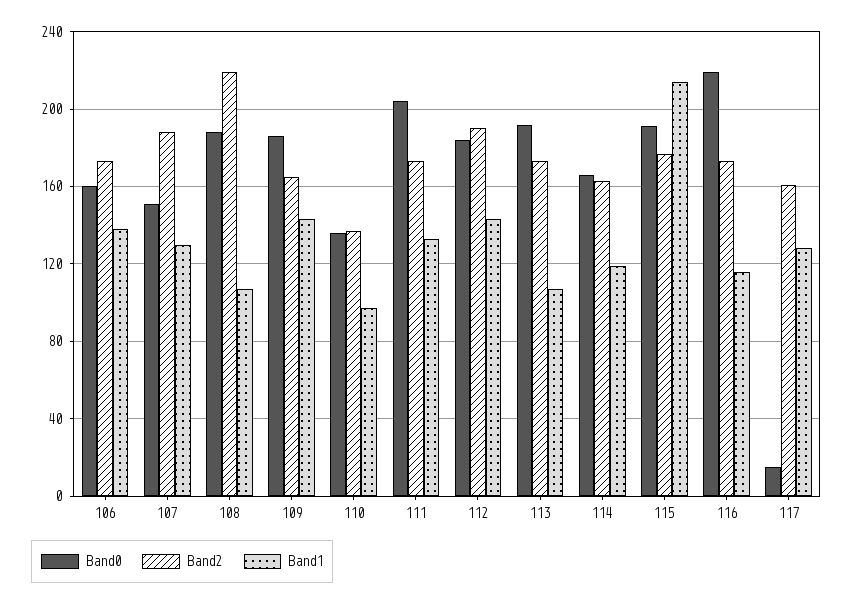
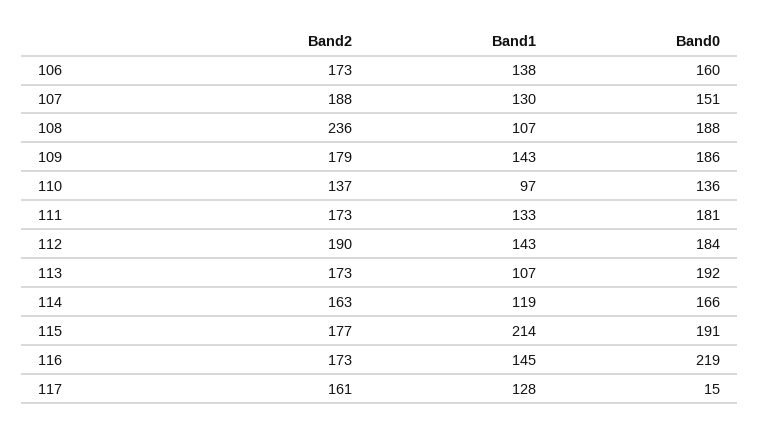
Band2, 108: 220 -> 236
Band2, 109: 165 -> 179
Band0, 111: 205 -> 181
Band1, 116: 115 -> 145

